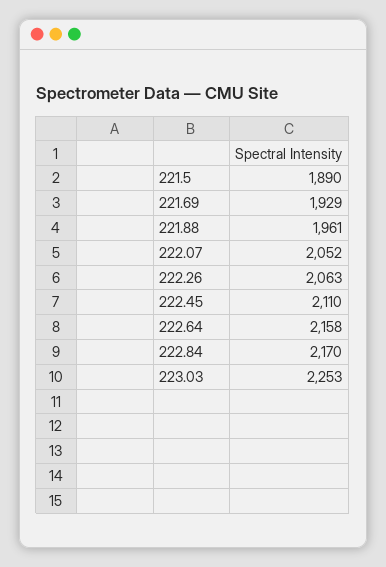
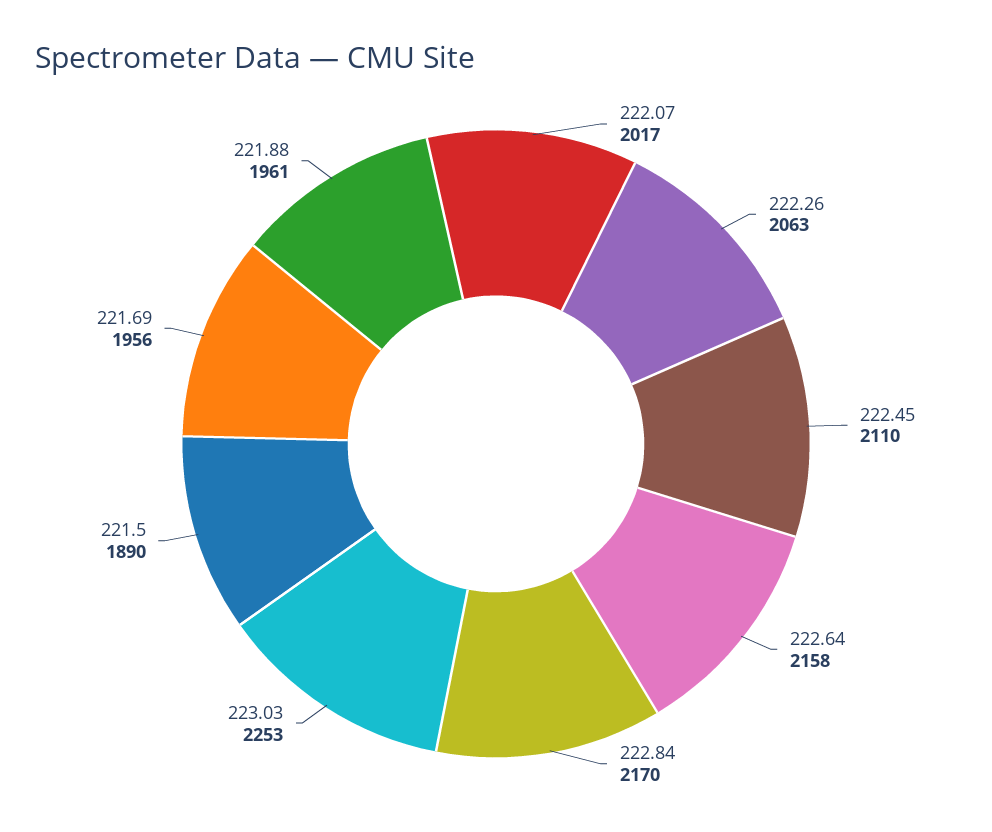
221.69: 1929 -> 1956
222.07: 2052 -> 2017

